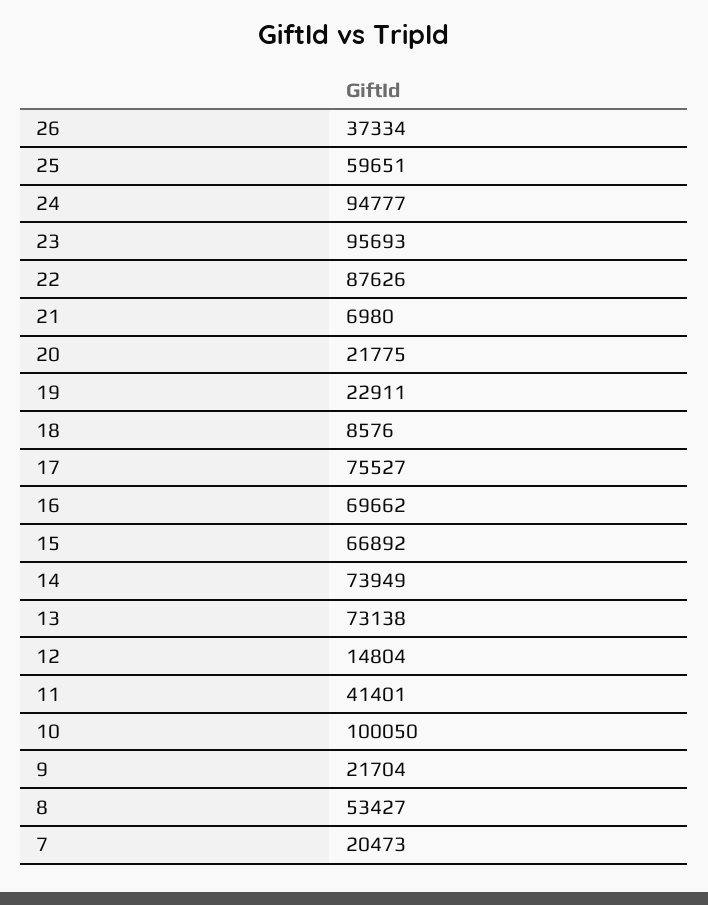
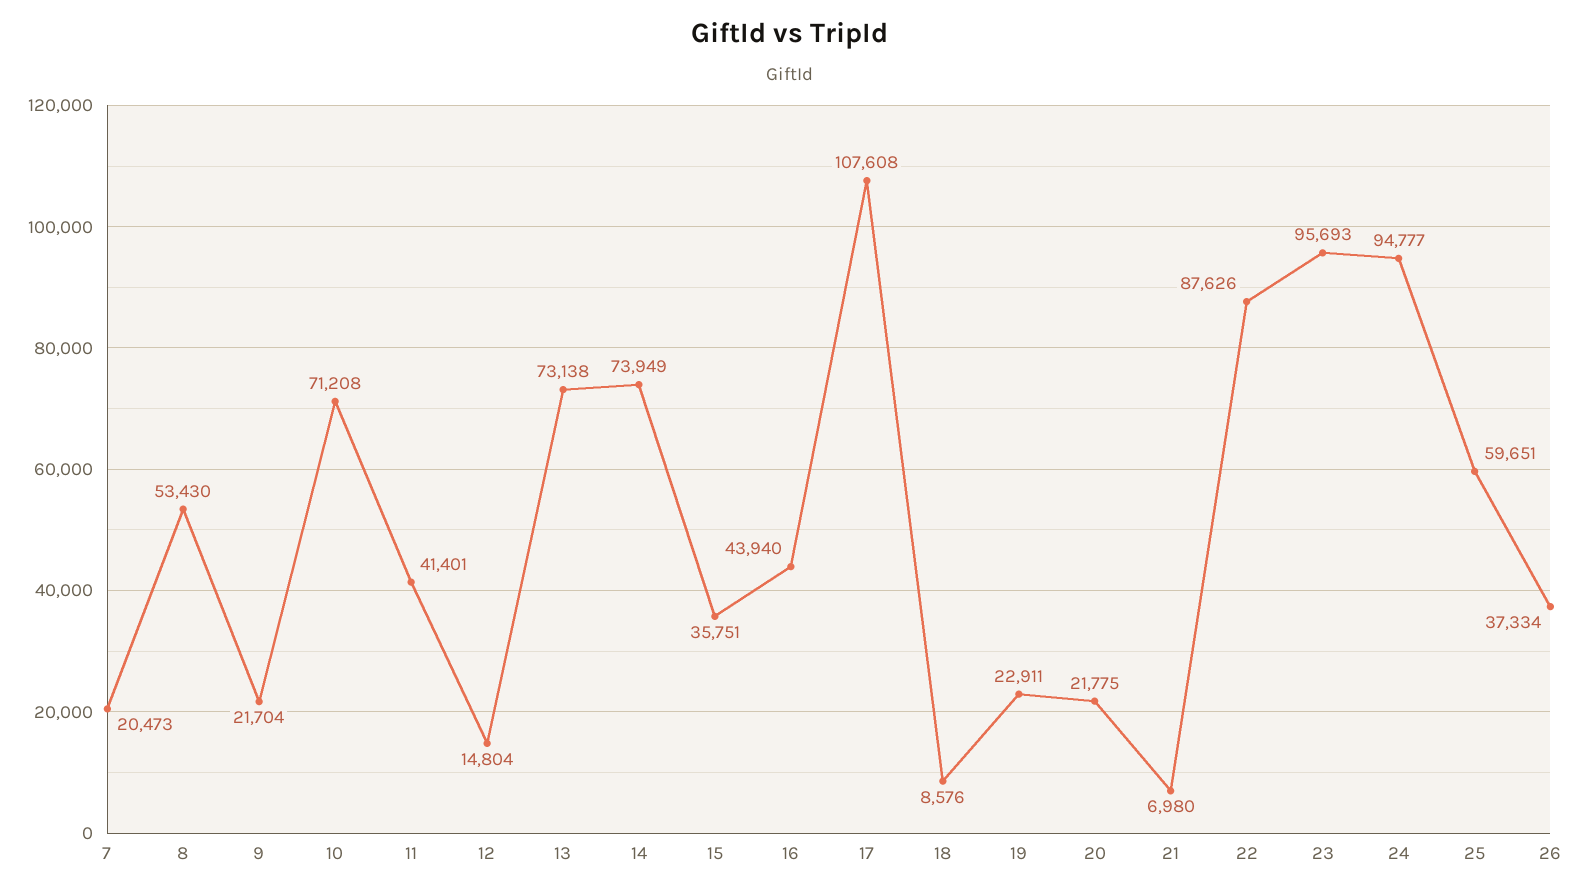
17: 75527 -> 107608
16: 69662 -> 43940
15: 66892 -> 35751
10: 100050 -> 71208
8: 53427 -> 53430

